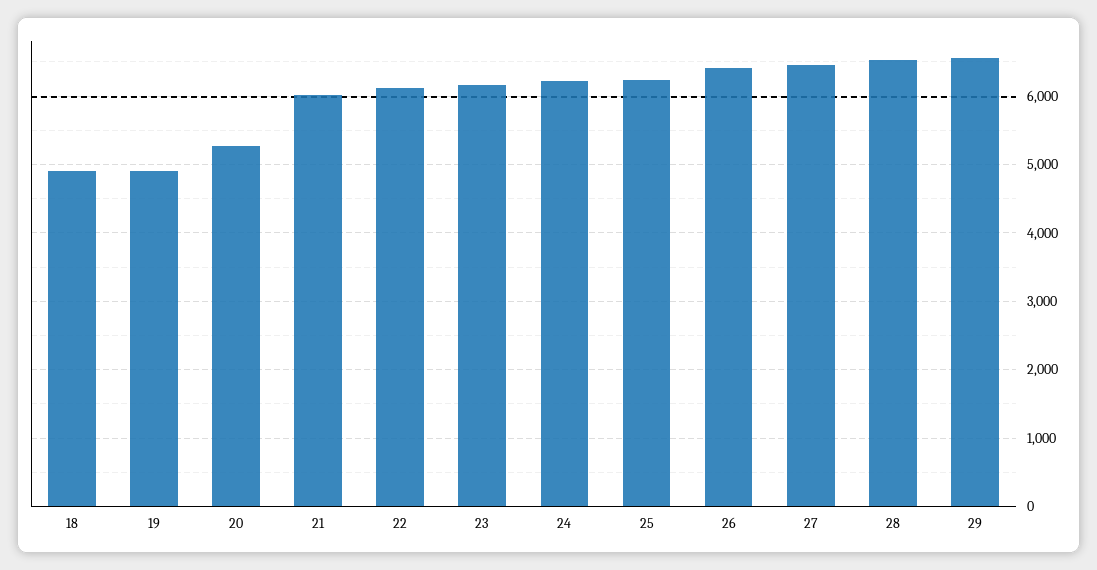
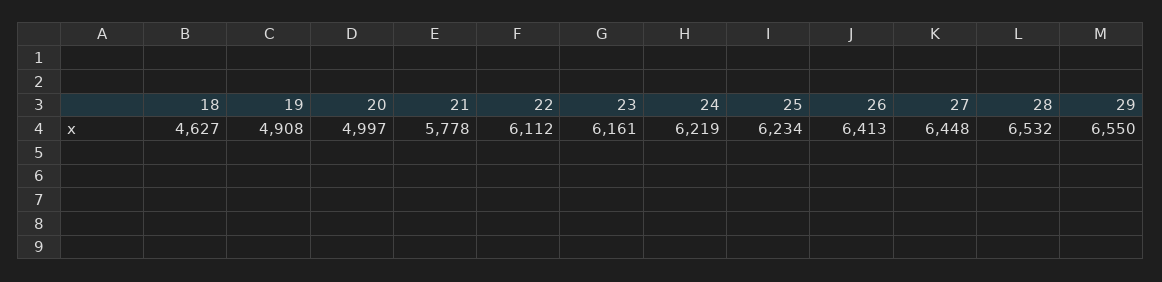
18: 4900 -> 4627
20: 5300 -> 4997
21: 6000 -> 5778

